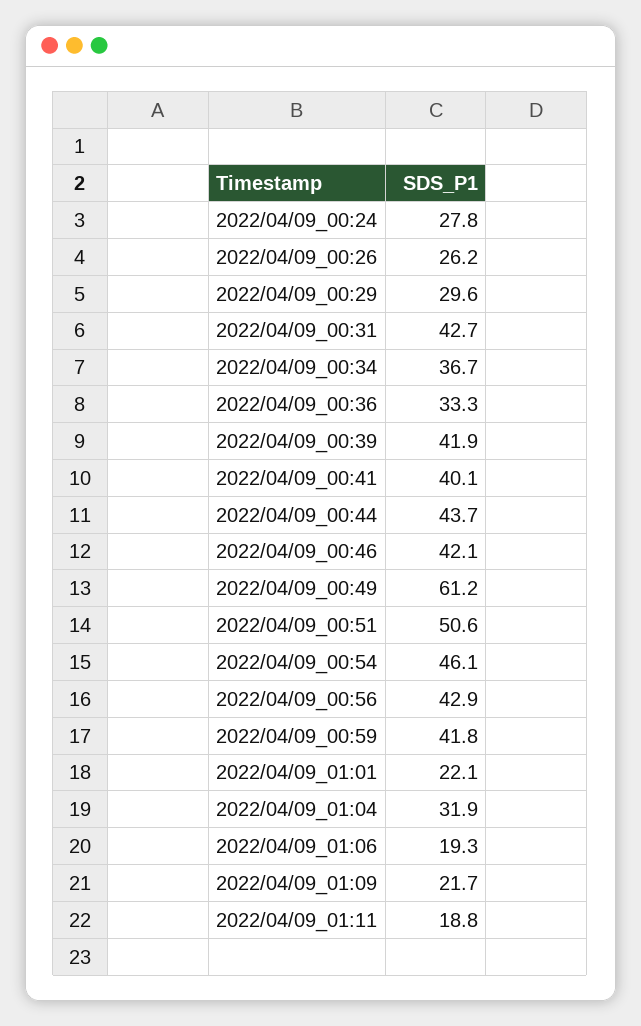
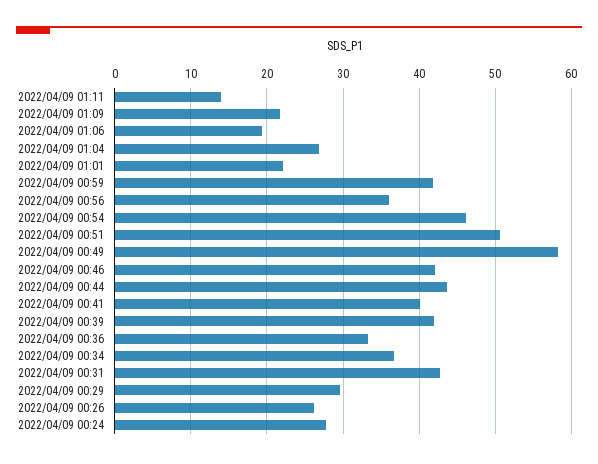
2022/04/09_00:49: 61.2 -> 58
2022/04/09_00:56: 42.9 -> 36
2022/04/09_01:04: 31.9 -> 27
2022/04/09_01:11: 18.8 -> 14

